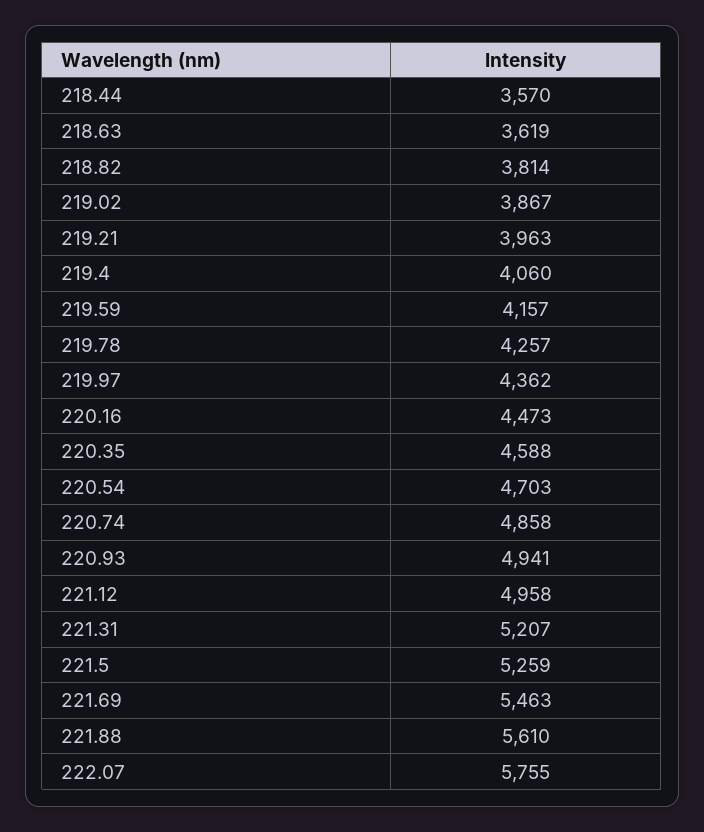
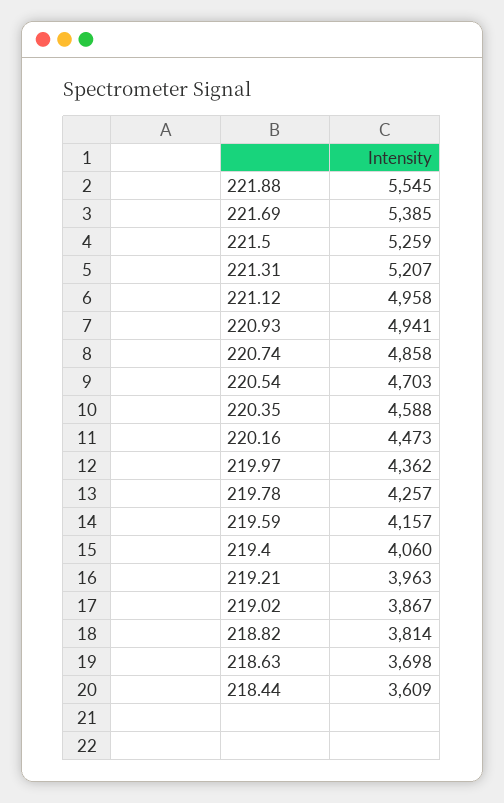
218.44: 3570 -> 3609
218.63: 3619 -> 3698
221.69: 5463 -> 5385
221.88: 5610 -> 5545
222.07: 5755 -> none

